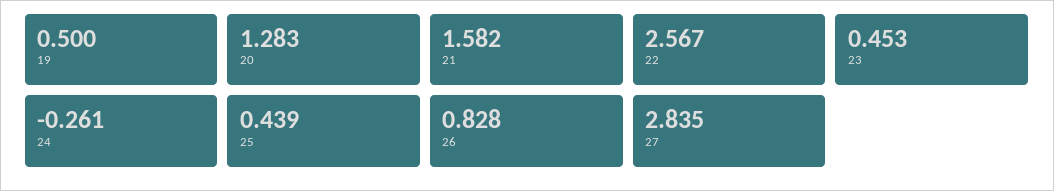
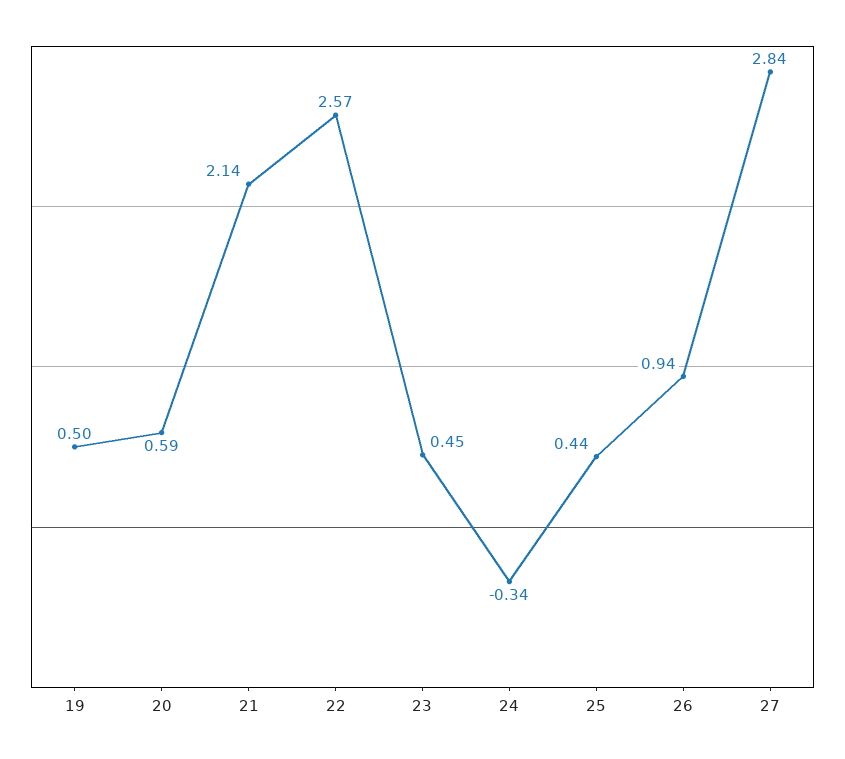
20: 1.283 -> 0.59
21: 1.582 -> 2.14
24: -0.261 -> -0.34
26: 0.828 -> 0.94

